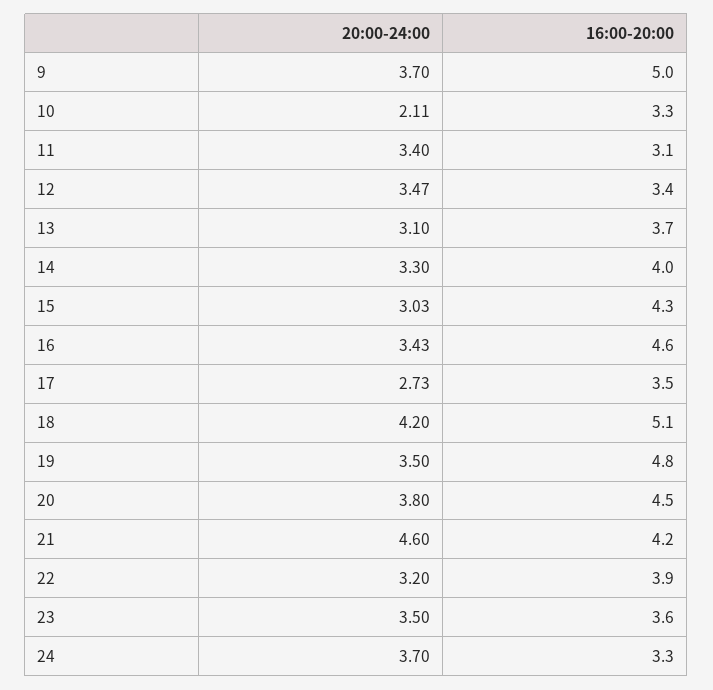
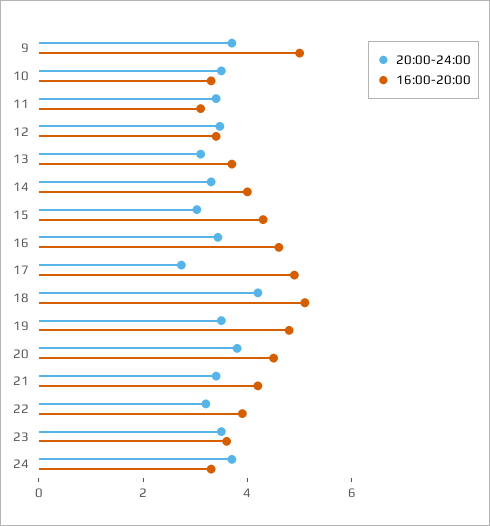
20:00-24:00, 10: 2.11 -> 3.5
16:00-20:00, 17: 3.5 -> 5
20:00-24:00, 21: 4.6 -> 3.5

